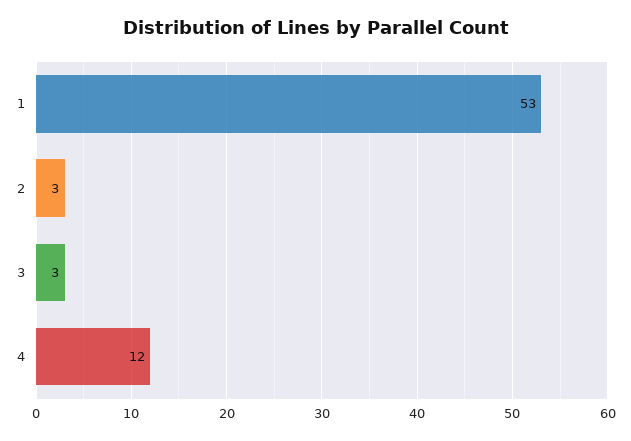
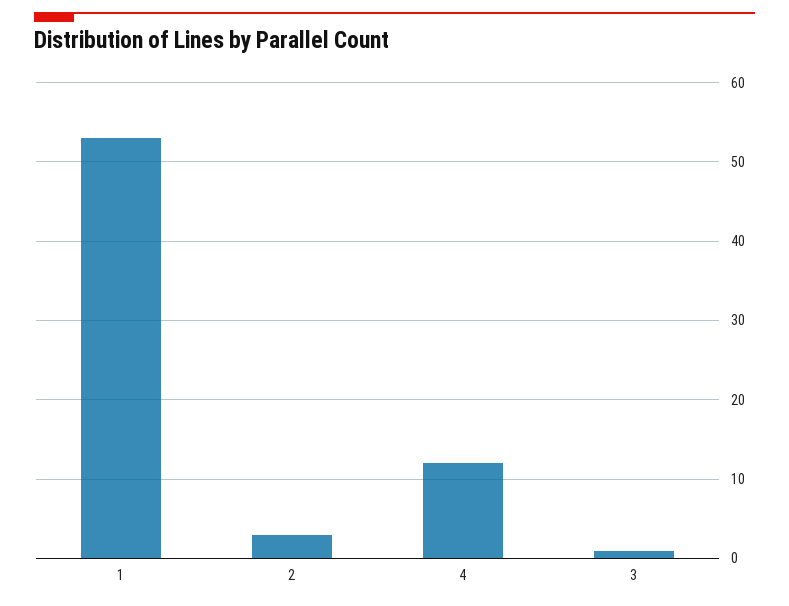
3: 3 -> 1

